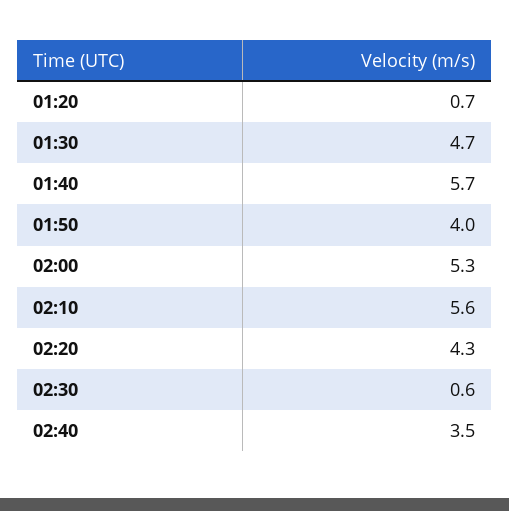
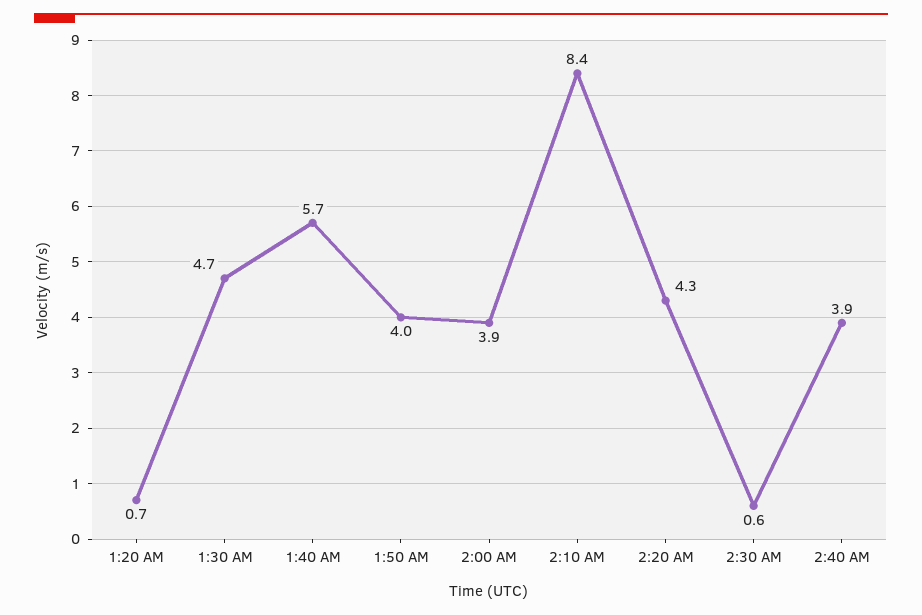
02:00: 5.3 -> 3.9
02:10: 5.6 -> 8.4
02:40: 3.5 -> 3.9

